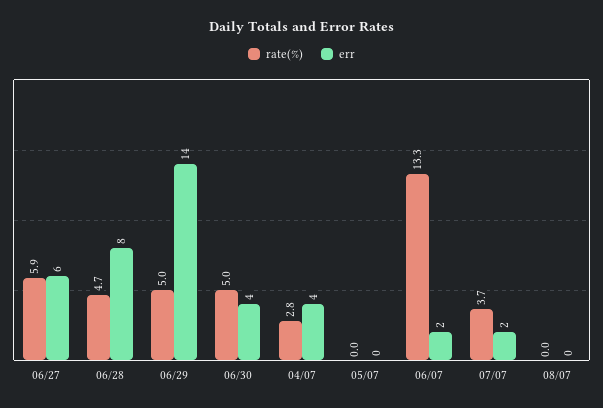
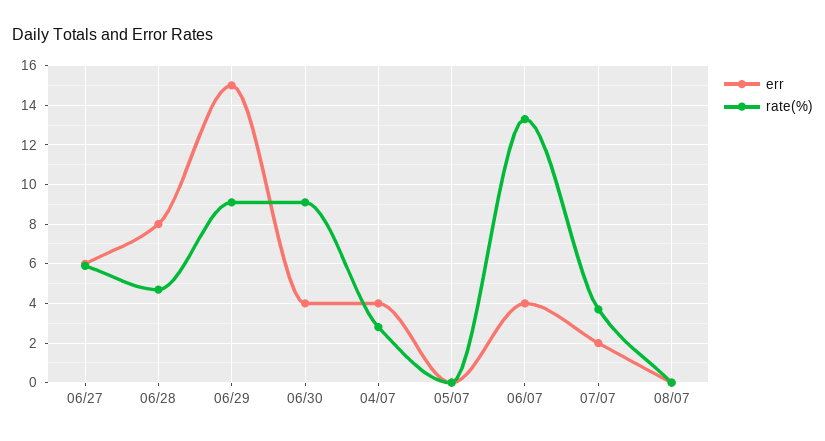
rate(%), 06/29: 5 -> 9
err, 06/29: 14 -> 15
rate(%), 06/30: 5 -> 9
err, 06/07: 2 -> 4

